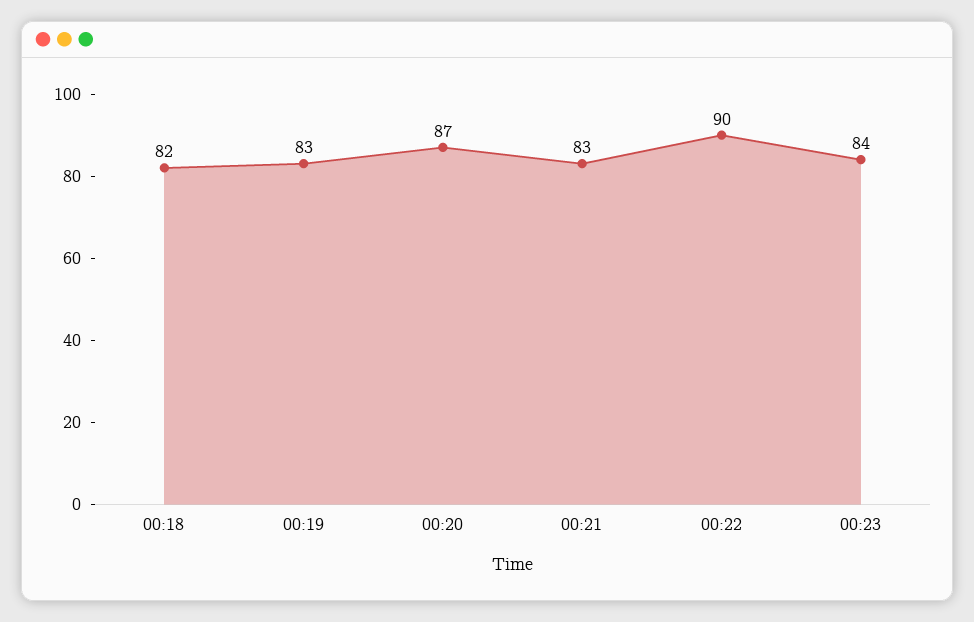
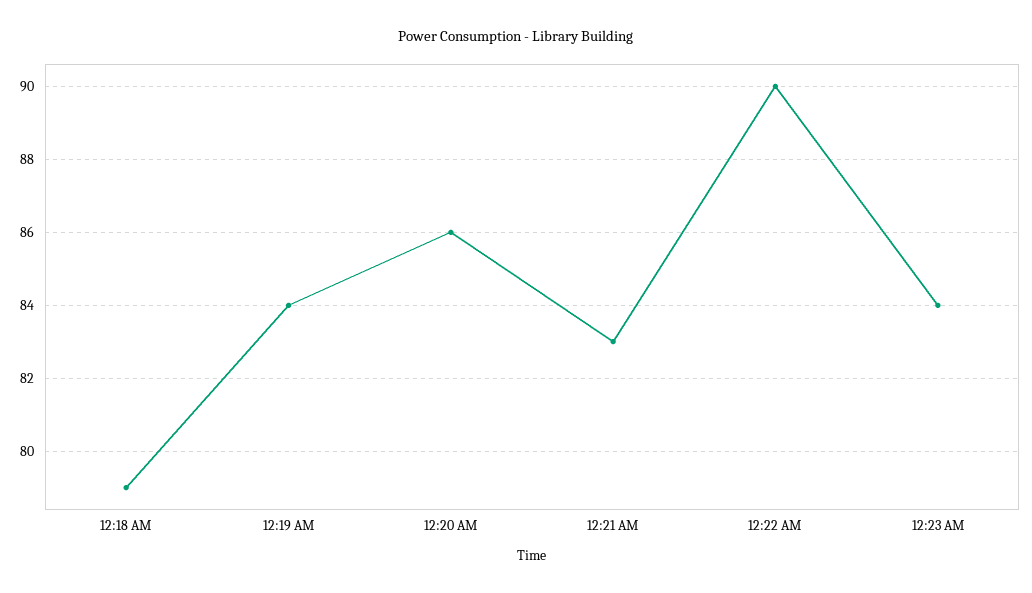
00:18: 82 -> 79
00:19: 83 -> 84
00:20: 87 -> 86

